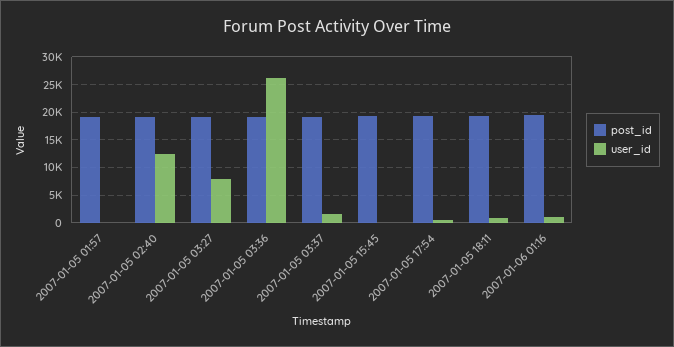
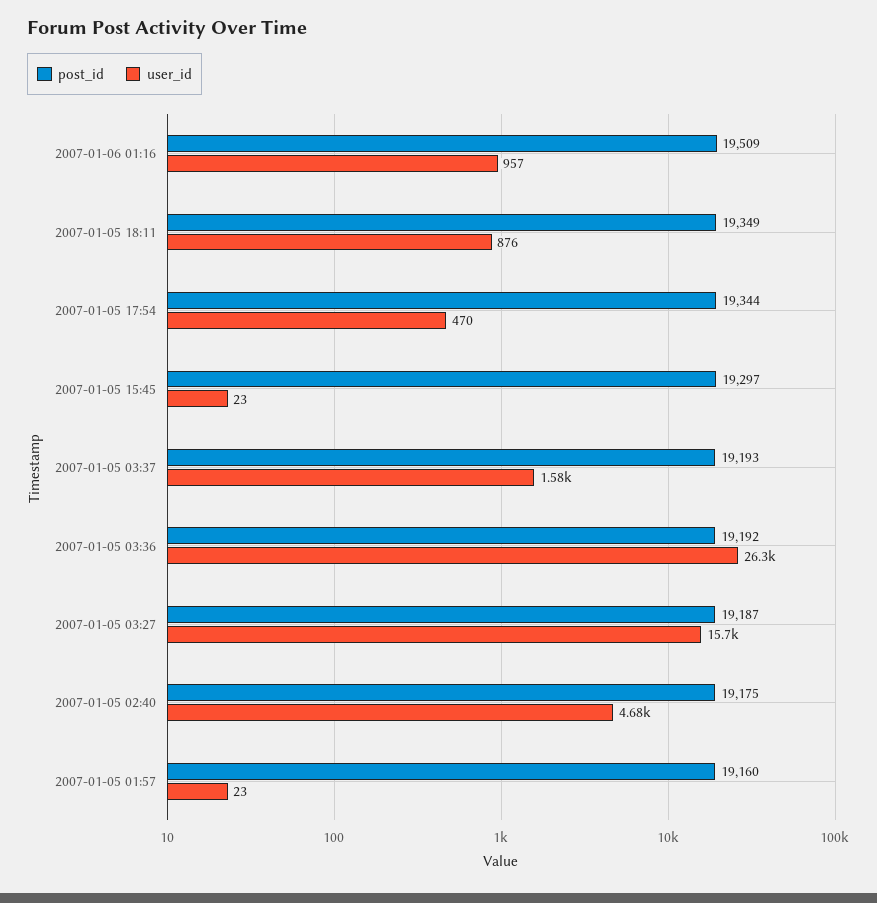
user_id, 2007-01-05 02:40: 12500 -> 4680
user_id, 2007-01-05 03:27: 7500 -> 15700

